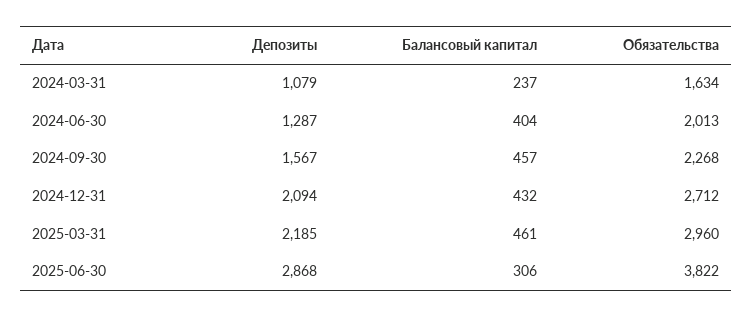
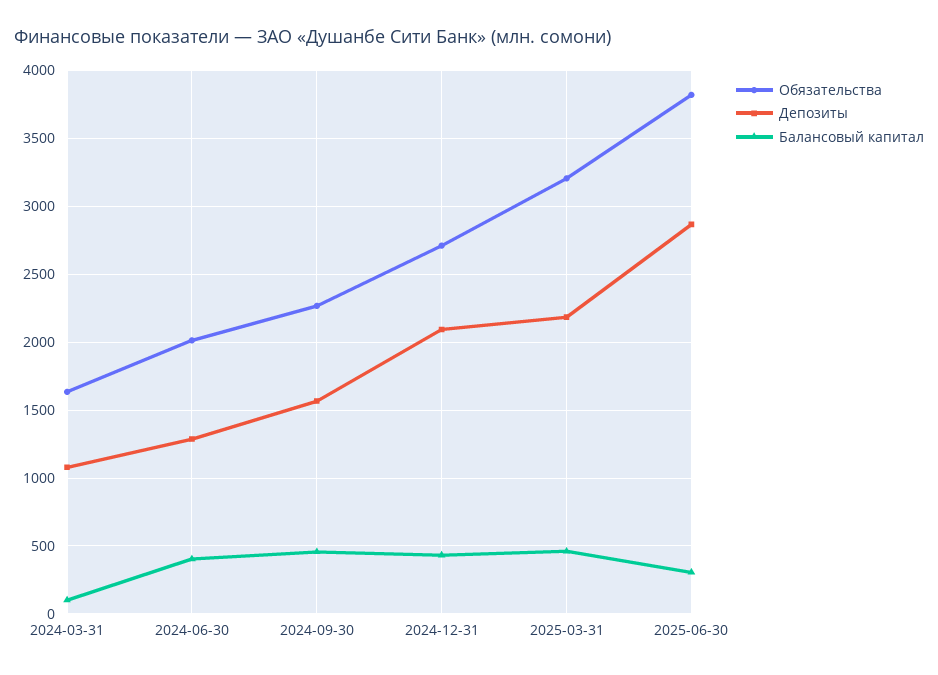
Балансовый капитал, 2024-03-31: 237 -> 100
Обязательства, 2025-03-31: 2960 -> 3200

